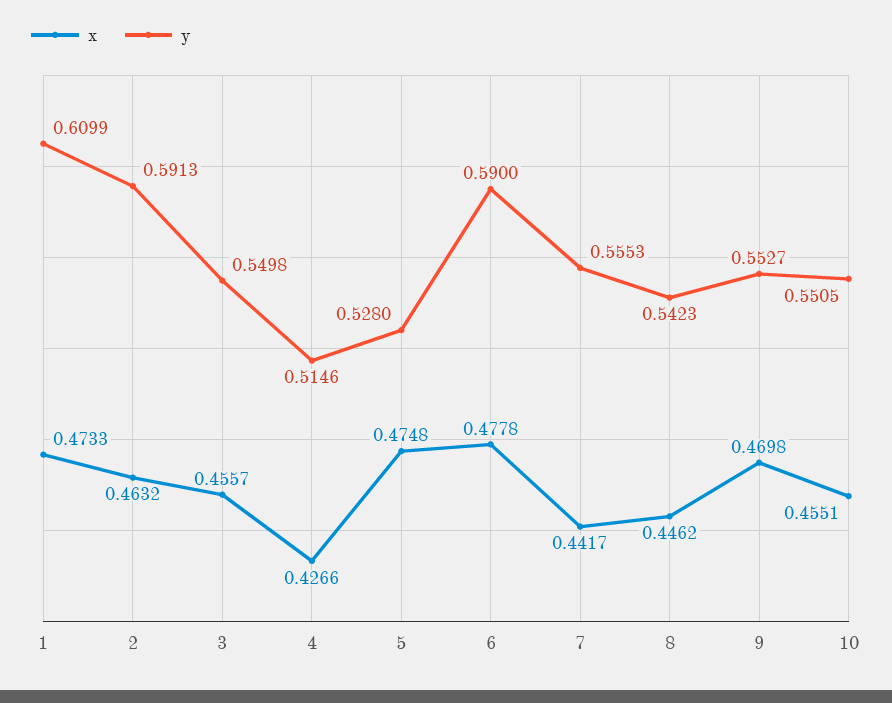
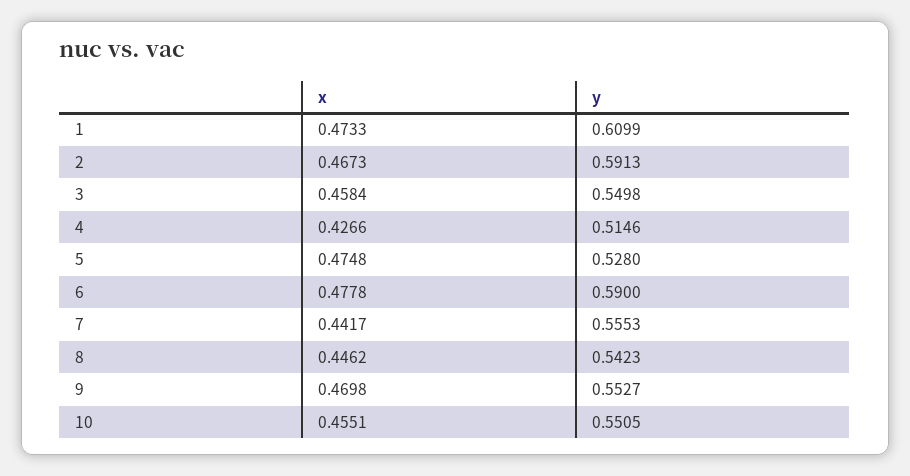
x, 2: 0.4632 -> 0.4673
x, 3: 0.4557 -> 0.4584

